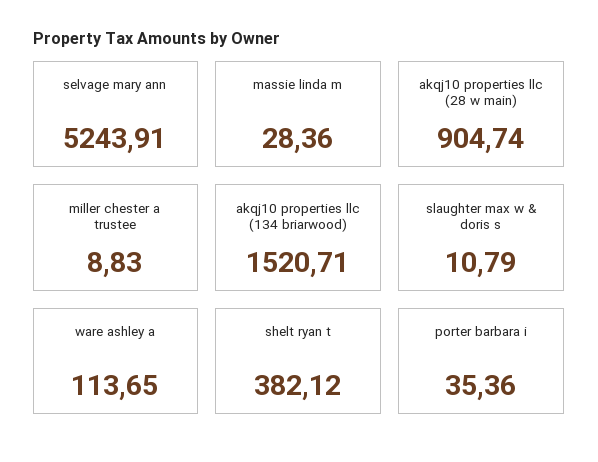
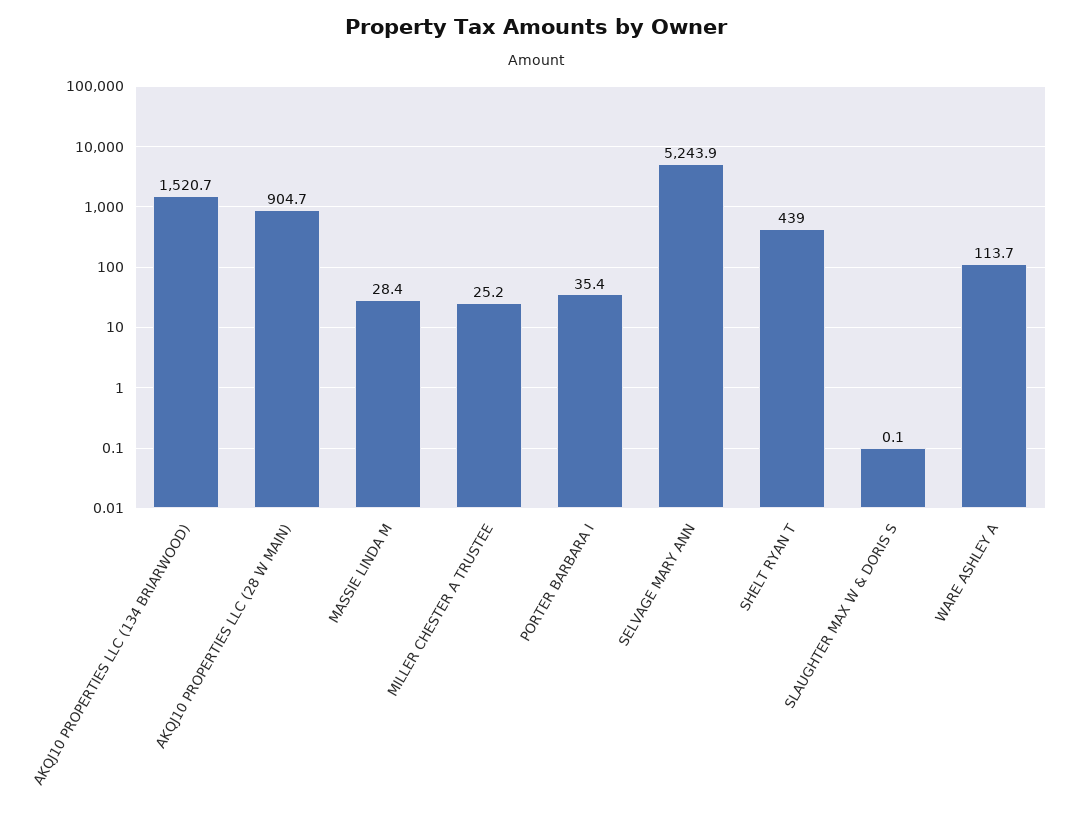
miller chester a trustee: 8.83 -> 25.2
slaughter max w & doris s: 10.79 -> 0.1
shelt ryan t: 382.12 -> 439

